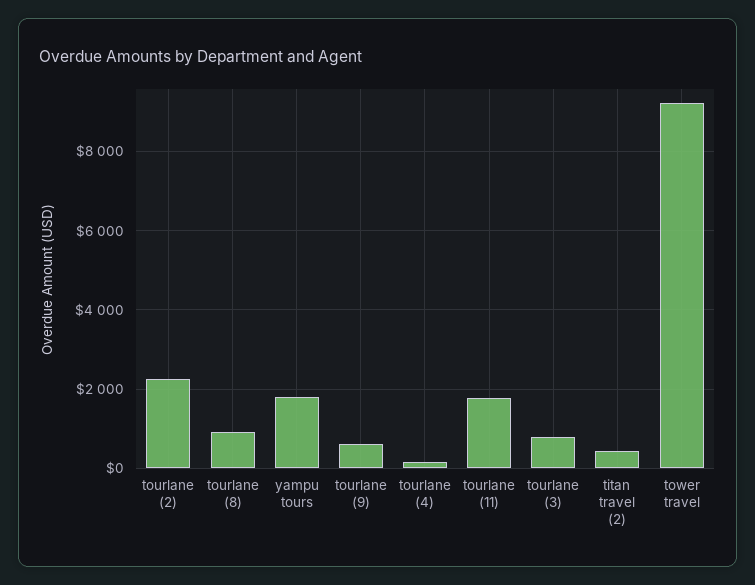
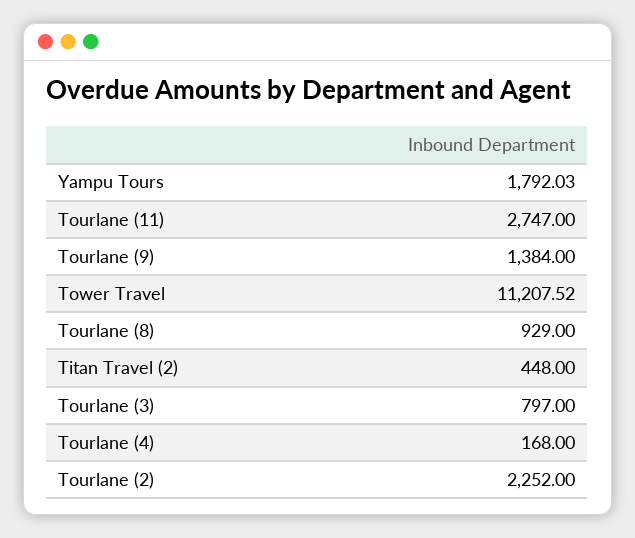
tourlane (9): 600 -> 1384
tourlane (11): 1800 -> 2747
tower travel: 9200 -> 11207.52

